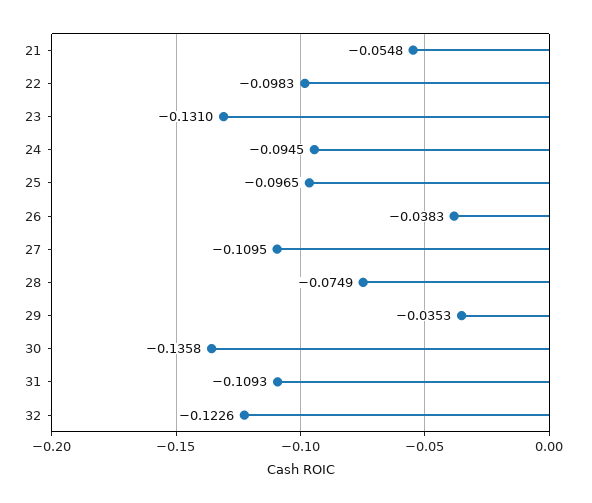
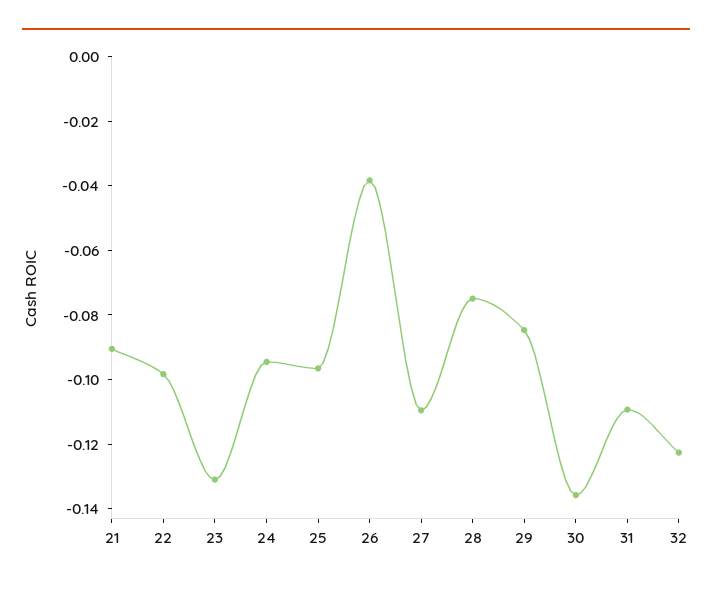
21: -0.0548 -> -0.09
29: -0.0353 -> -0.085

